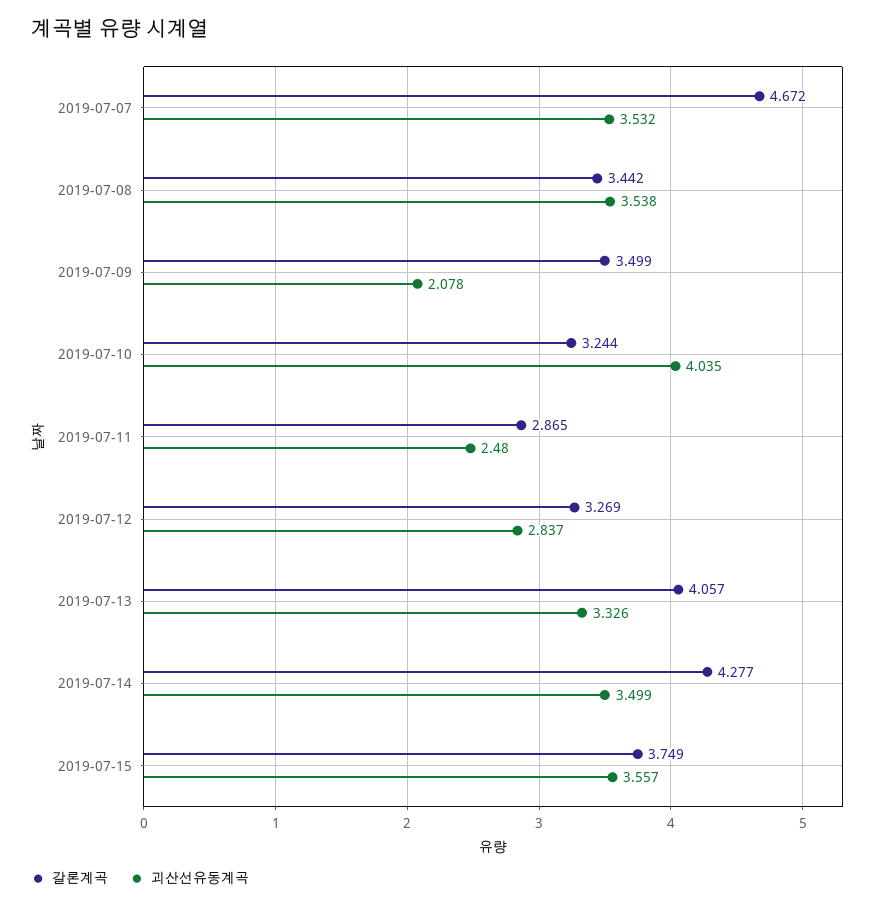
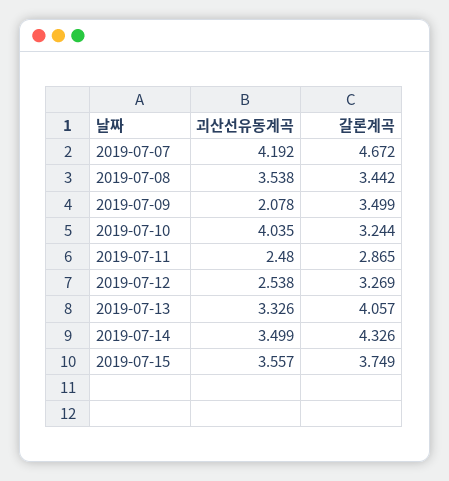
괴산선유동계곡, 2019-07-07: 3.532 -> 4.192
괴산선유동계곡, 2019-07-12: 2.837 -> 2.538
갈론계곡, 2019-07-14: 4.277 -> 4.326

